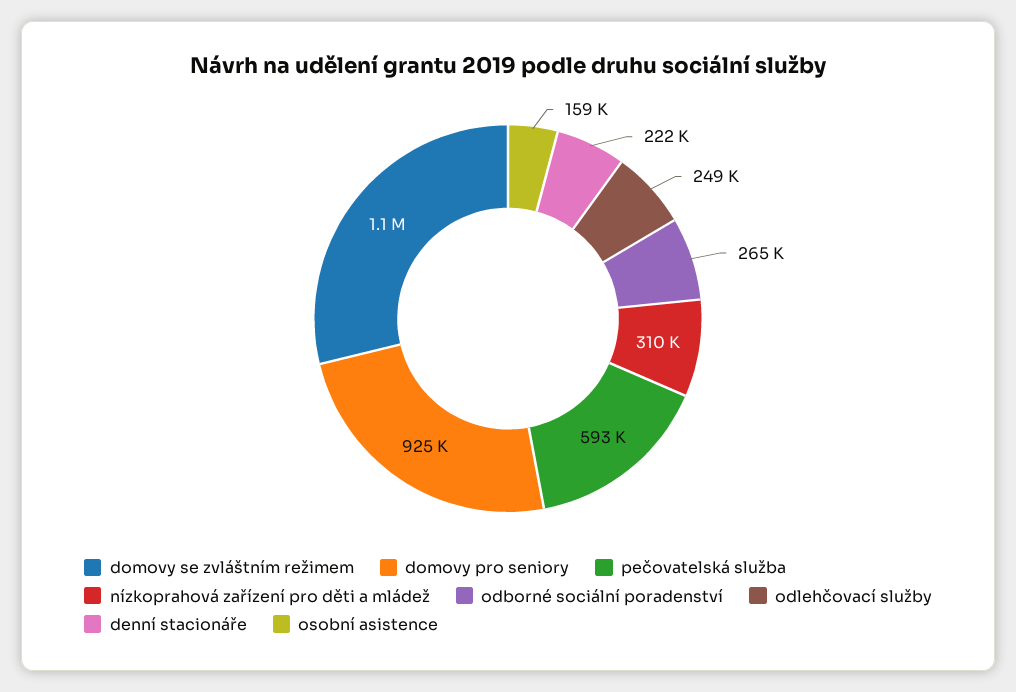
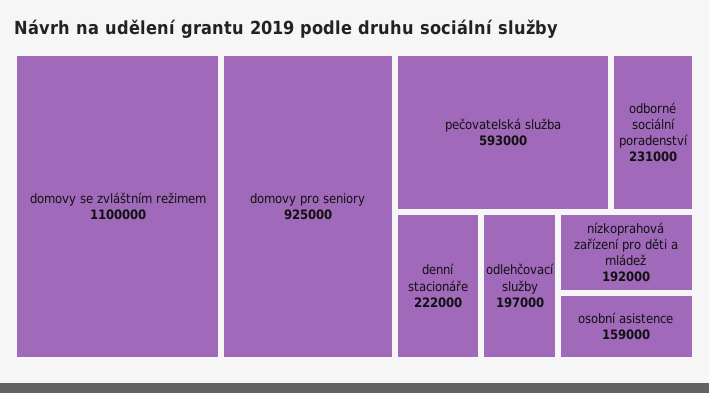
nízkoprahová zařízení pro děti a mládež: 310000 -> 192000
odborné sociální poradenství: 265000 -> 231000
odlehčovací služby: 249000 -> 197000

